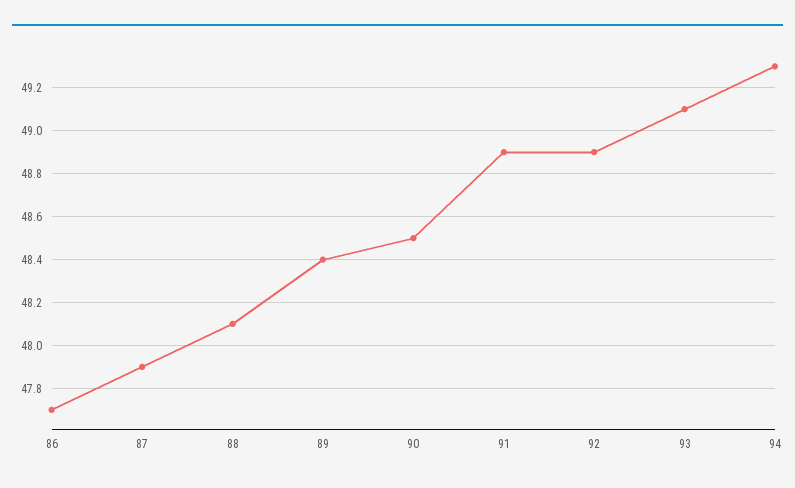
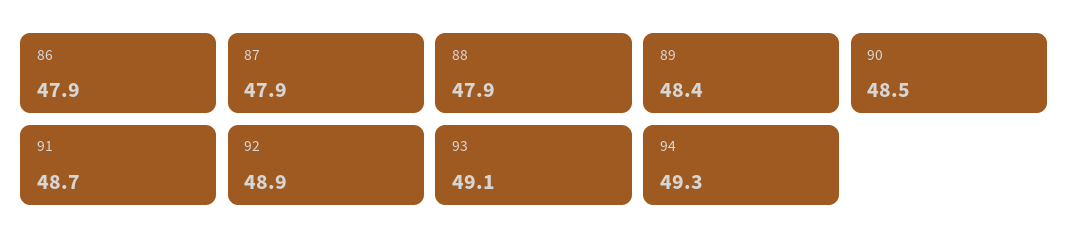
86: 47.7 -> 47.9
88: 48.1 -> 47.9
91: 48.9 -> 48.7

